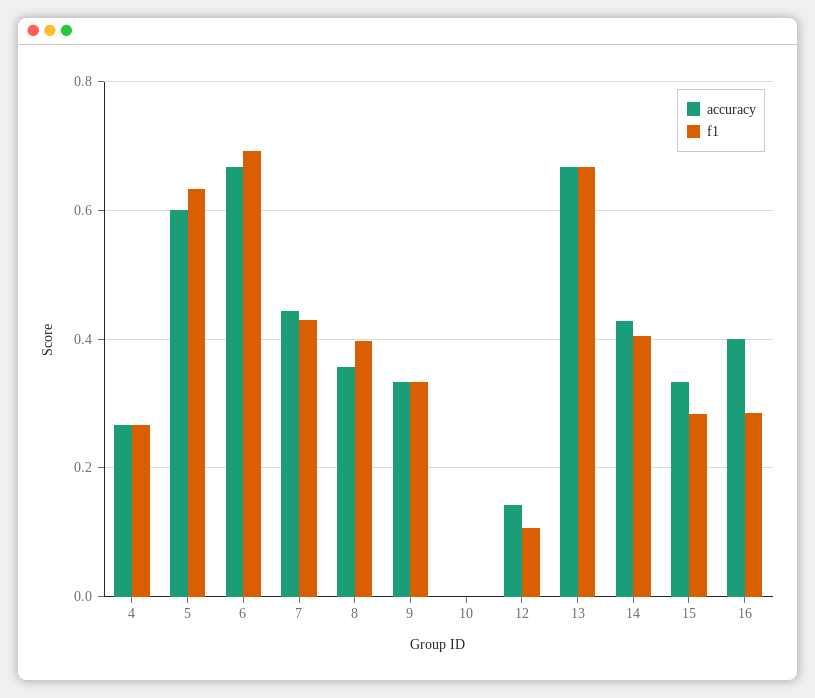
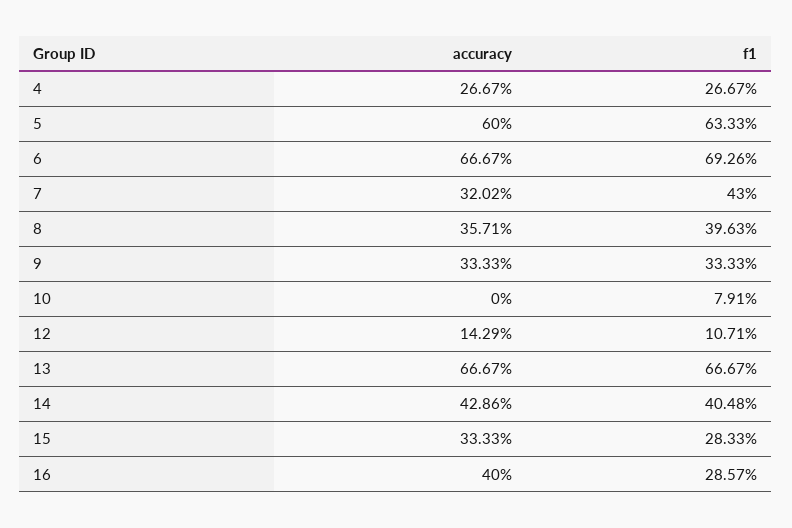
accuracy, 7: 0.44 -> 0.3202
f1, 10: 0 -> 0.0791

